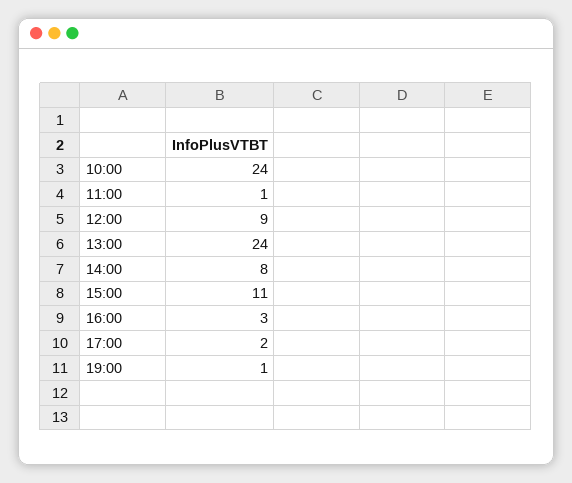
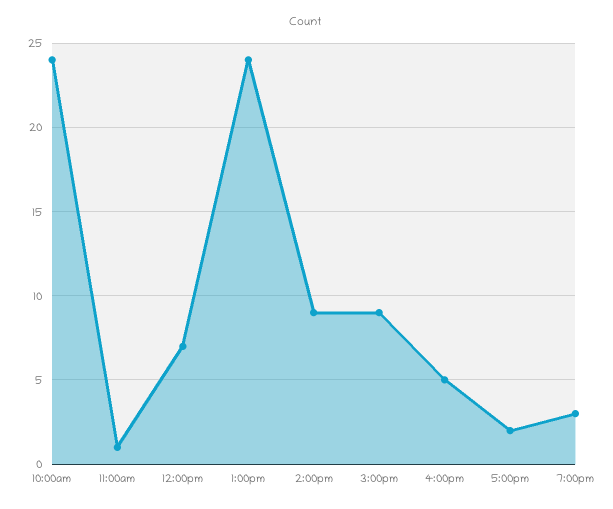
12:00: 9 -> 7
14:00: 8 -> 9
15:00: 11 -> 9
16:00: 3 -> 5
19:00: 1 -> 3

